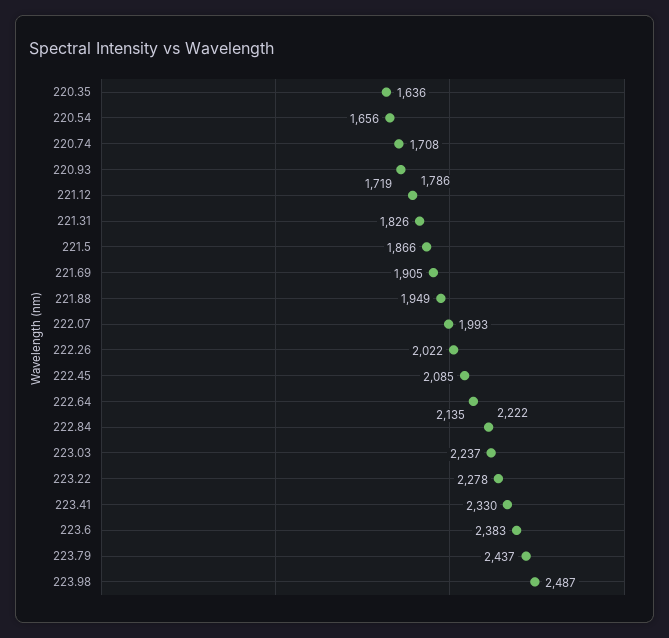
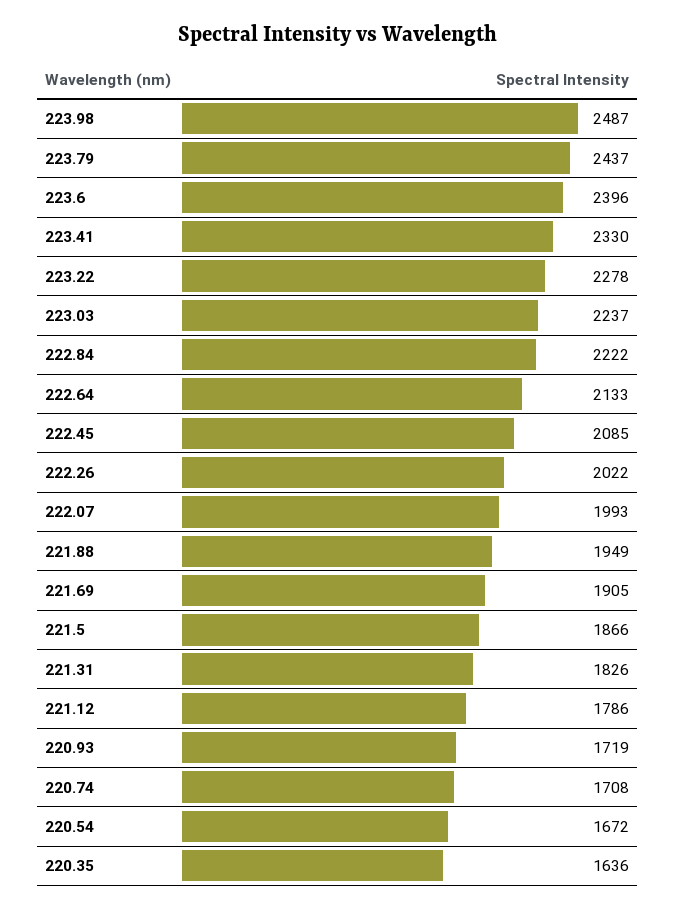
220.54: 1656 -> 1672
222.64: 2135 -> 2133
223.6: 2383 -> 2396

